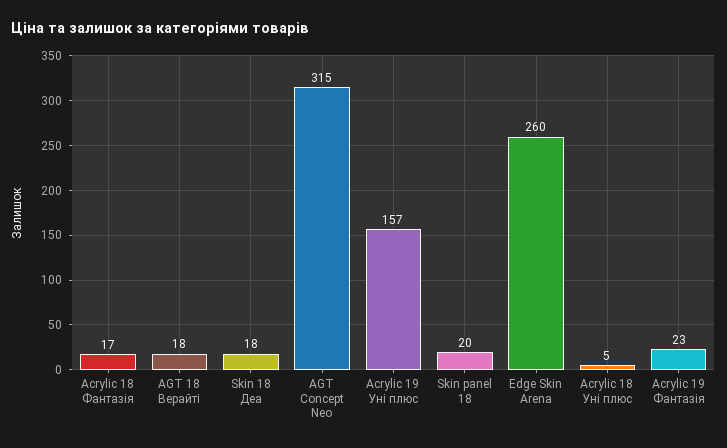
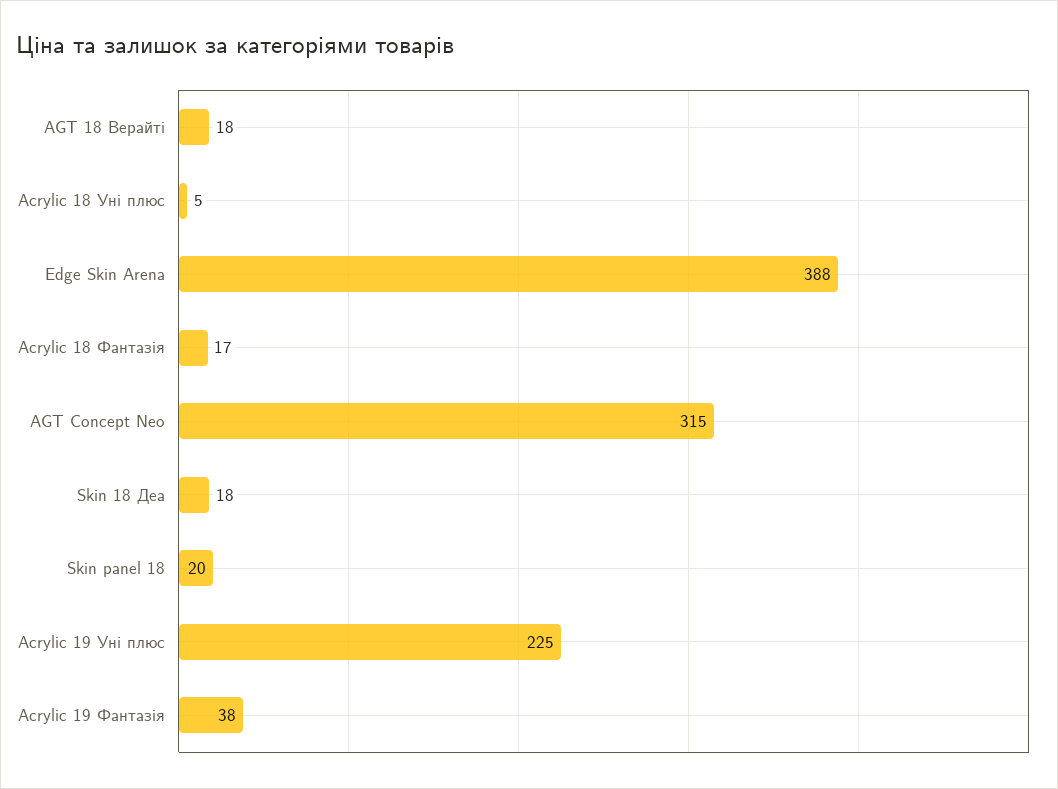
Acrylic 19 Уні плюс: 157 -> 225
Edge Skin Arena: 260 -> 388
Acrylic 19 Фантазія: 23 -> 38

